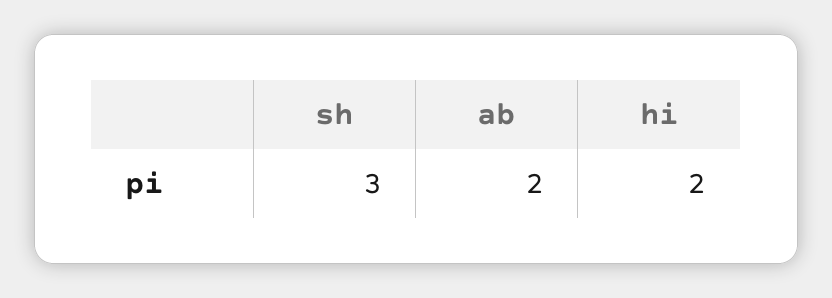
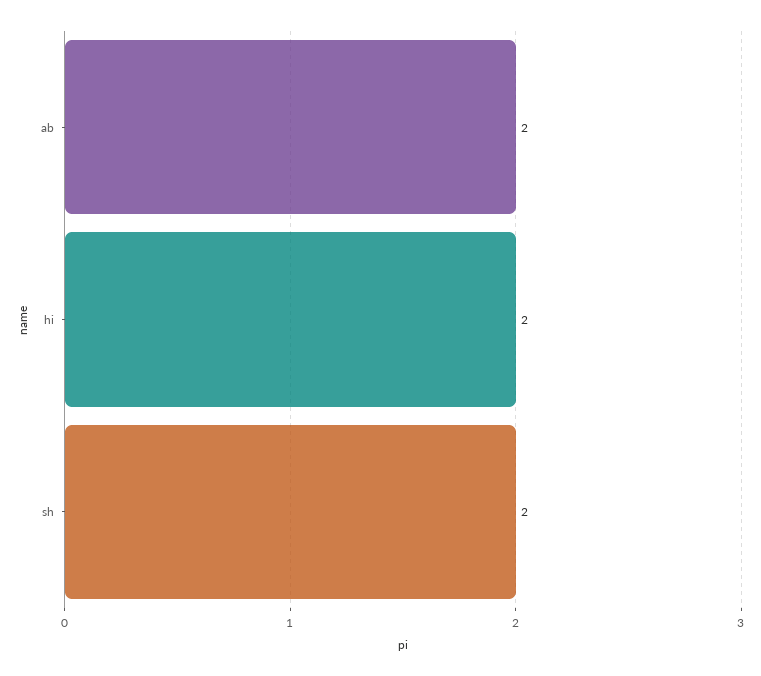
sh: 3 -> 2

